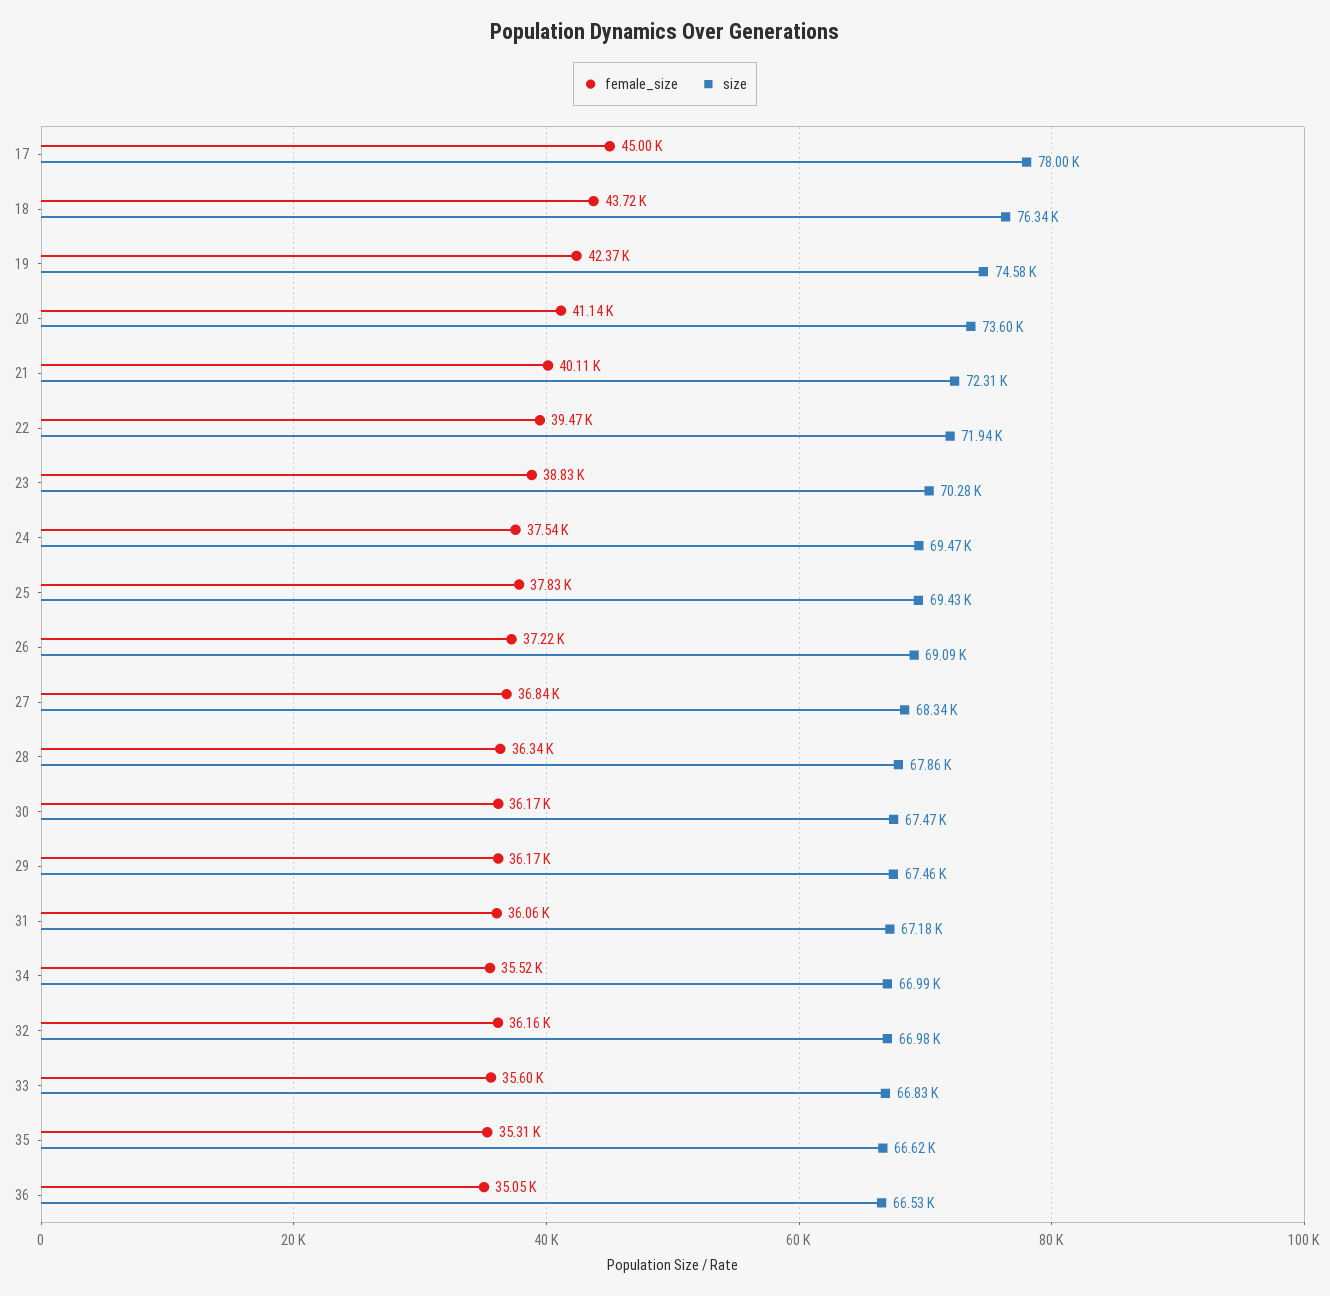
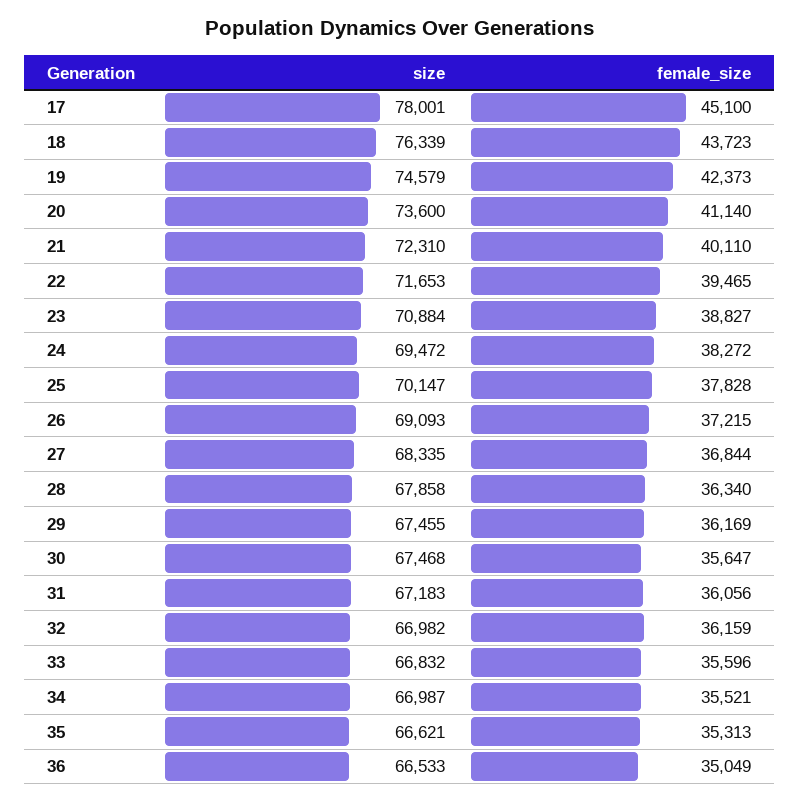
female_size, 17: 45000 -> 45100
size, 22: 71940 -> 71653
size, 23: 70280 -> 70884
female_size, 24: 37540 -> 38272
size, 25: 69430 -> 70147
female_size, 30: 36170 -> 35647

